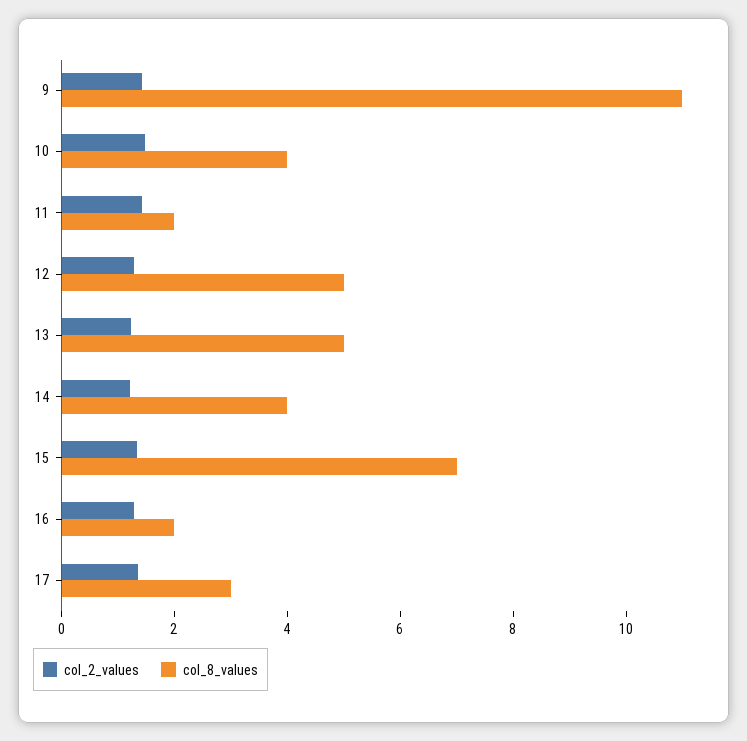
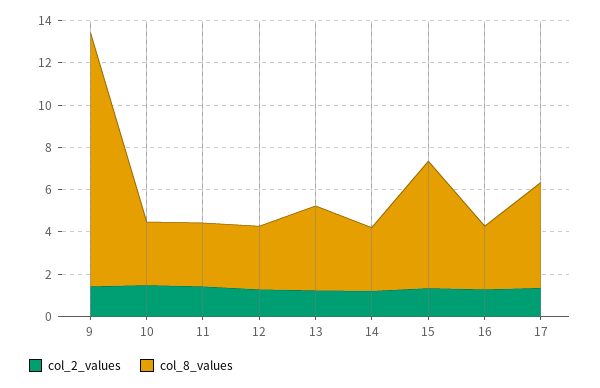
col_8_values, 9: 11 -> 12
col_8_values, 10: 4 -> 3
col_8_values, 11: 2 -> 3
col_8_values, 12: 5 -> 3
col_8_values, 13: 5 -> 4
col_8_values, 14: 4 -> 3
col_8_values, 15: 7 -> 6
col_8_values, 16: 2 -> 3
col_8_values, 17: 3 -> 5

